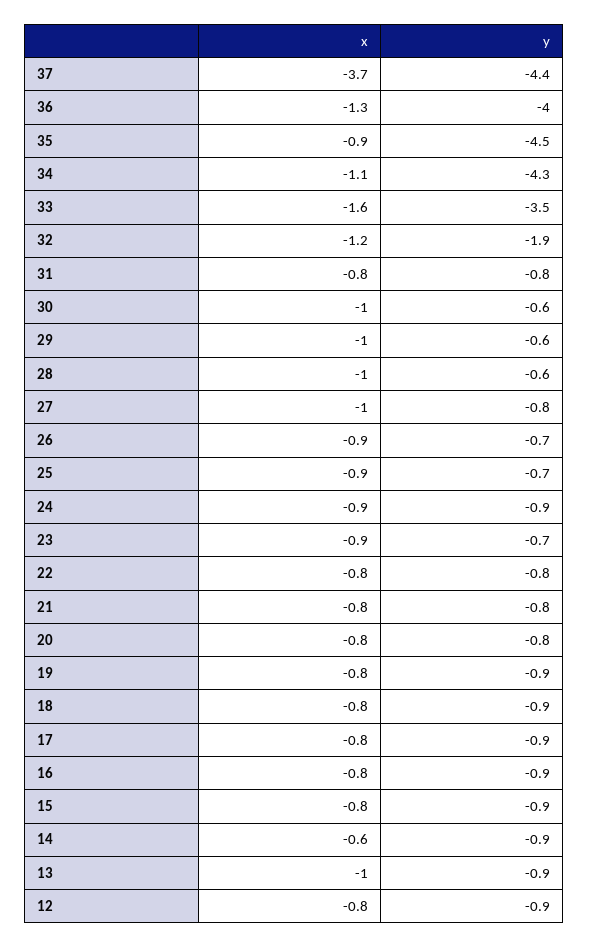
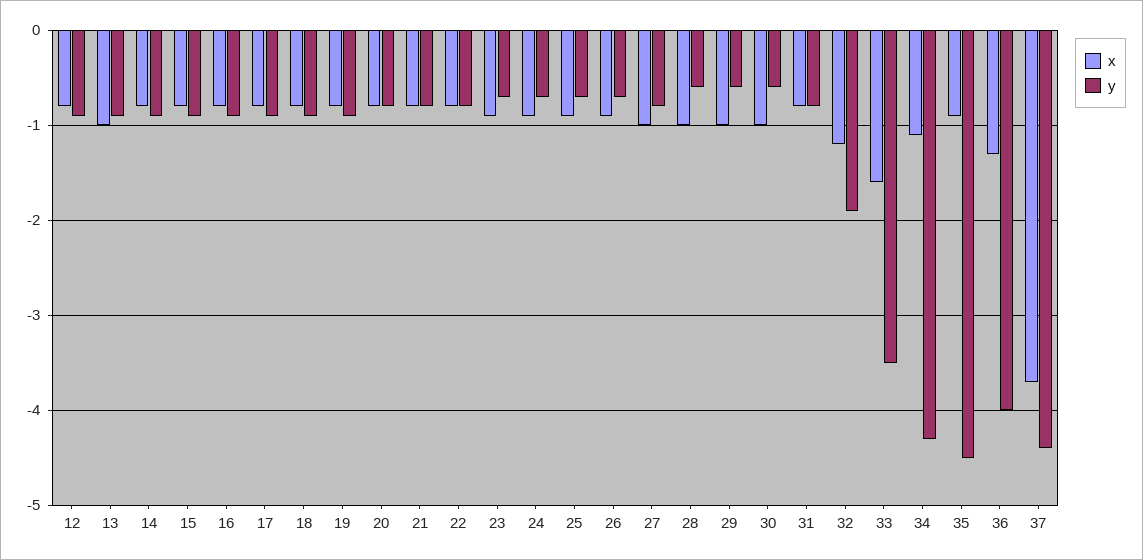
y, 24: -0.9 -> -0.7
x, 14: -0.6 -> -0.8

